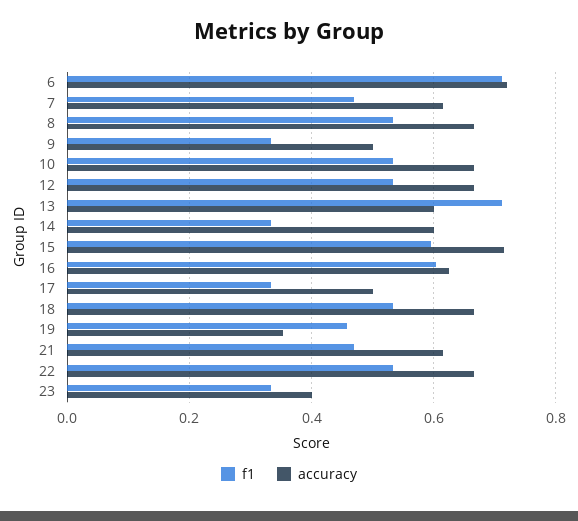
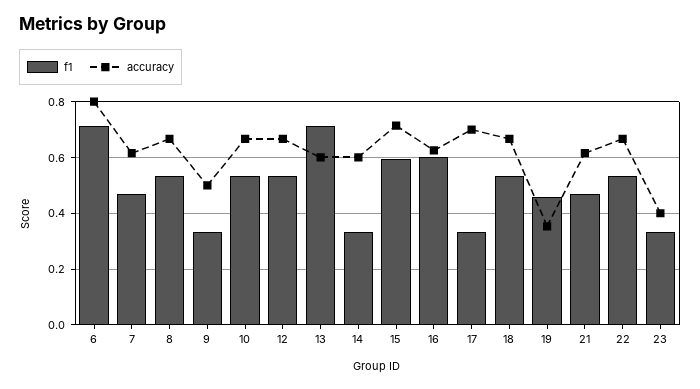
accuracy, 6: 0.72 -> 0.8
accuracy, 17: 0.5 -> 0.7

